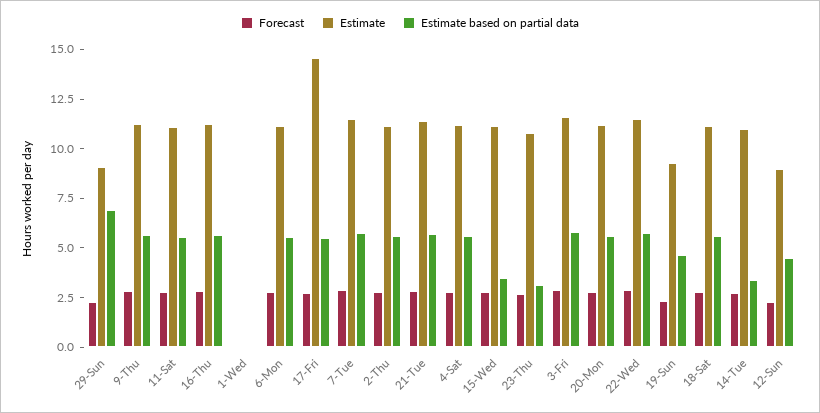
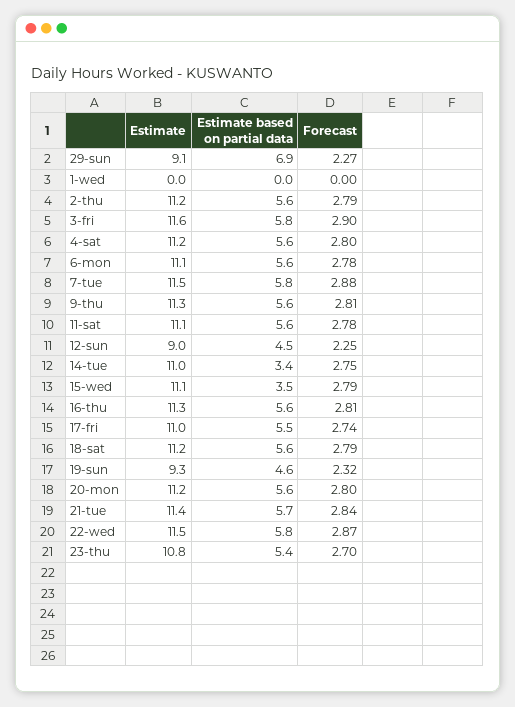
Estimate, 17-Fri: 14.5 -> 11
Estimate based on partial data, 23-Thu: 3 -> 5.4

